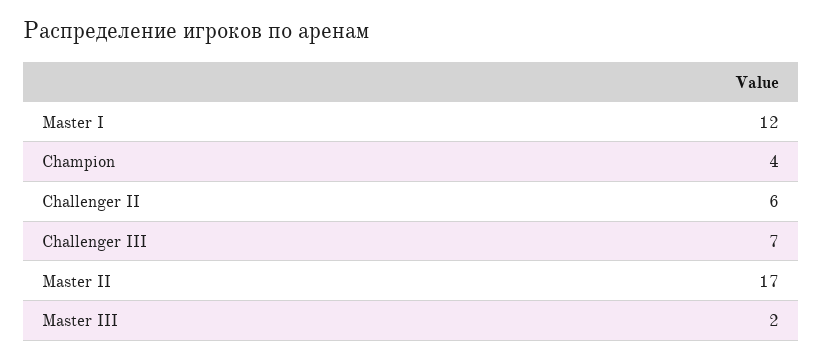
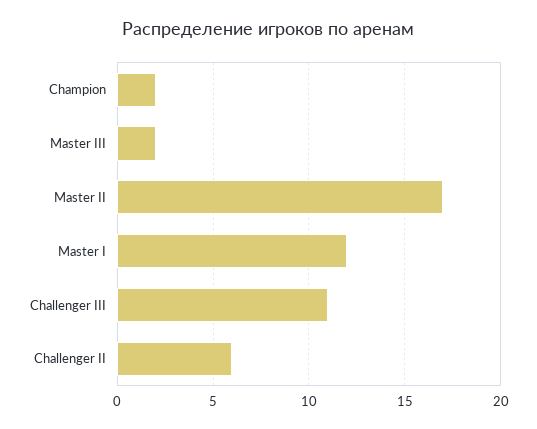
Champion: 4 -> 2
Challenger III: 7 -> 11

